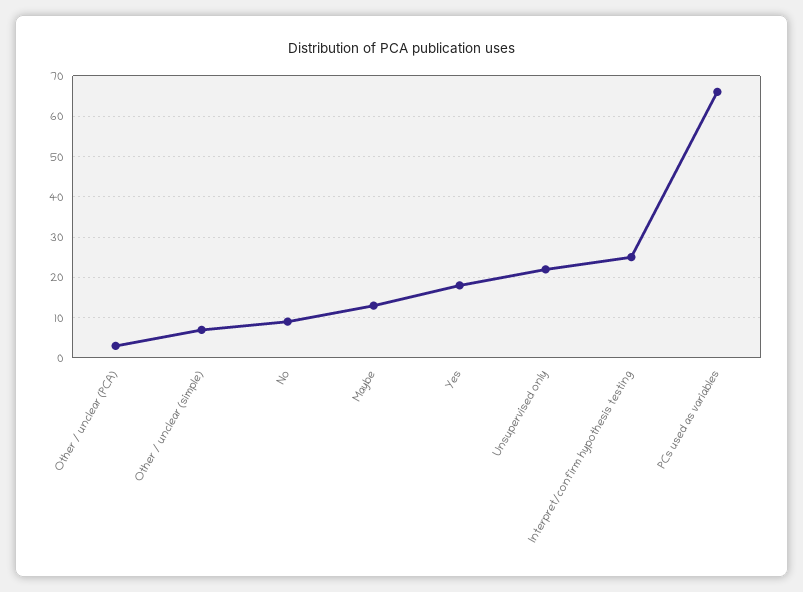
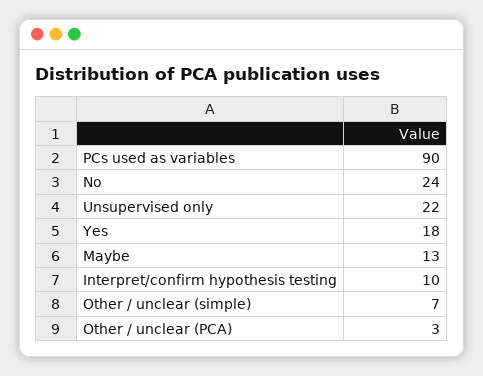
No: 10 -> 24
Interpret/confirm hypothesis testing: 25 -> 10
PCs used as variables: 65 -> 90

